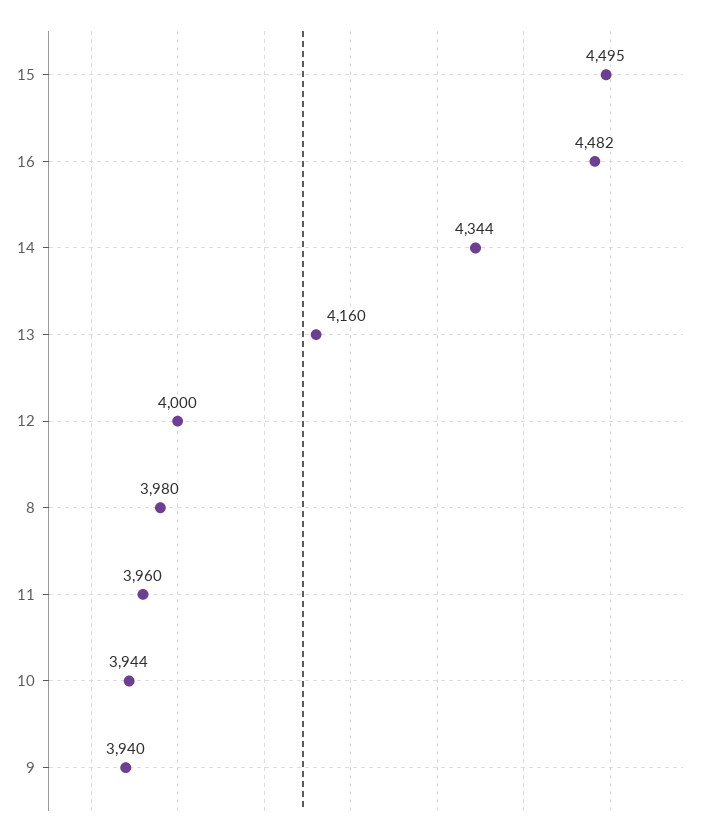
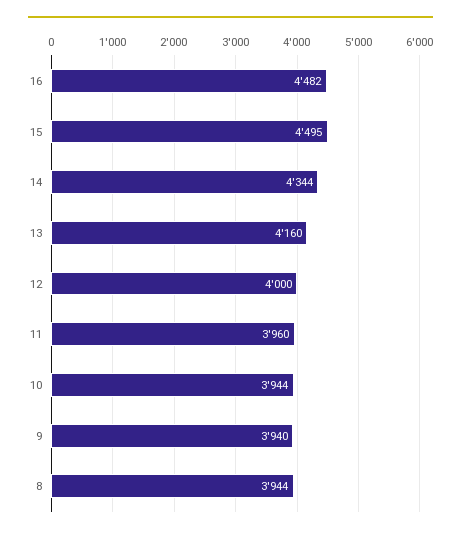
8: 3980 -> 3944

